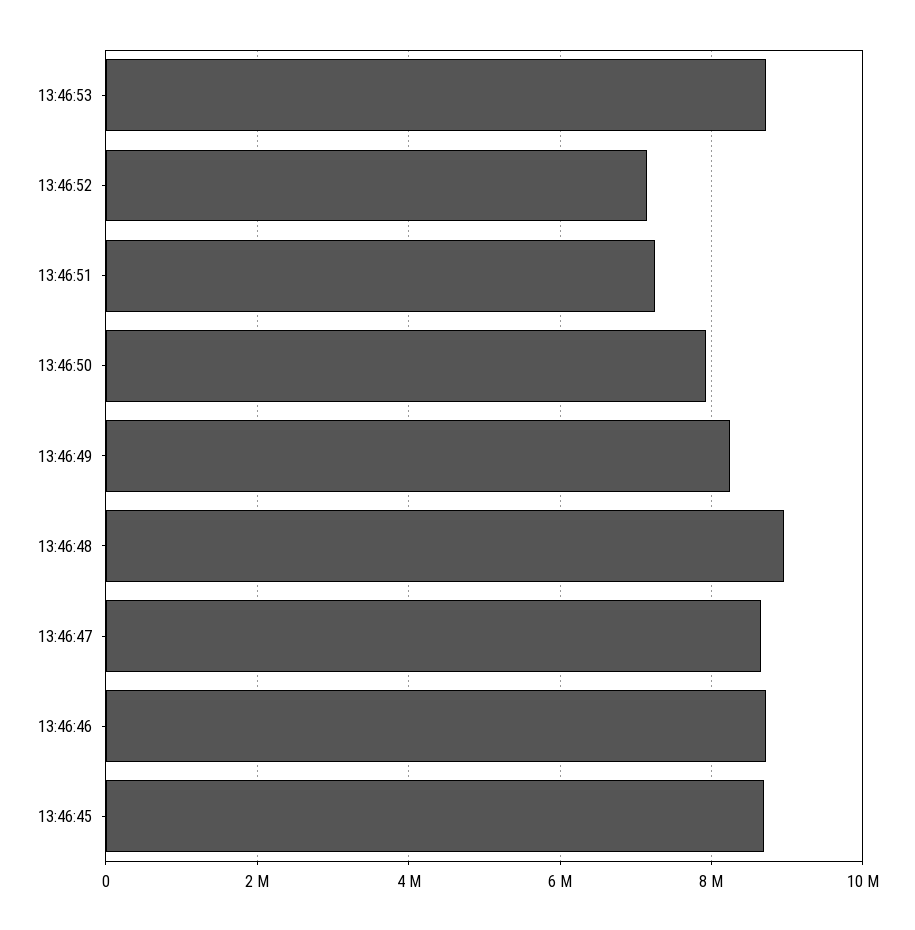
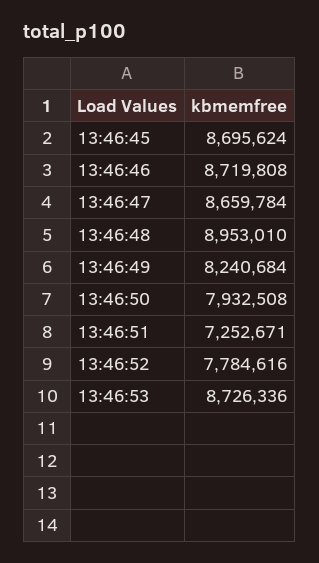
13:46:52: 7200000 -> 7784616

